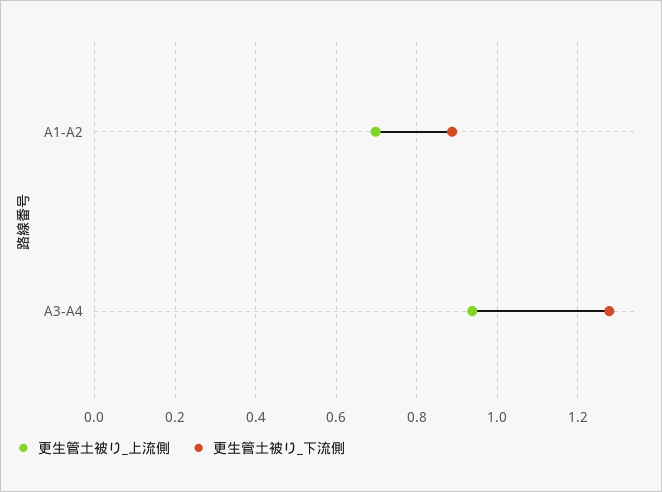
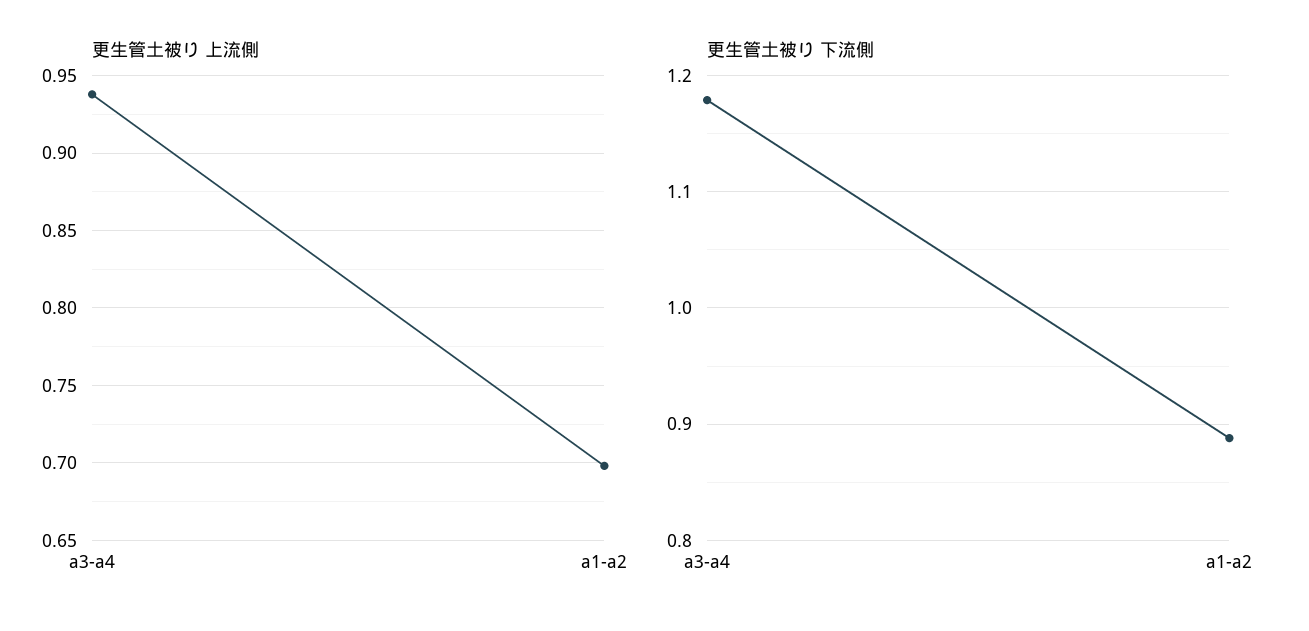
更生管土被り_下流側, A3-A4: 1.28 -> 1.18

